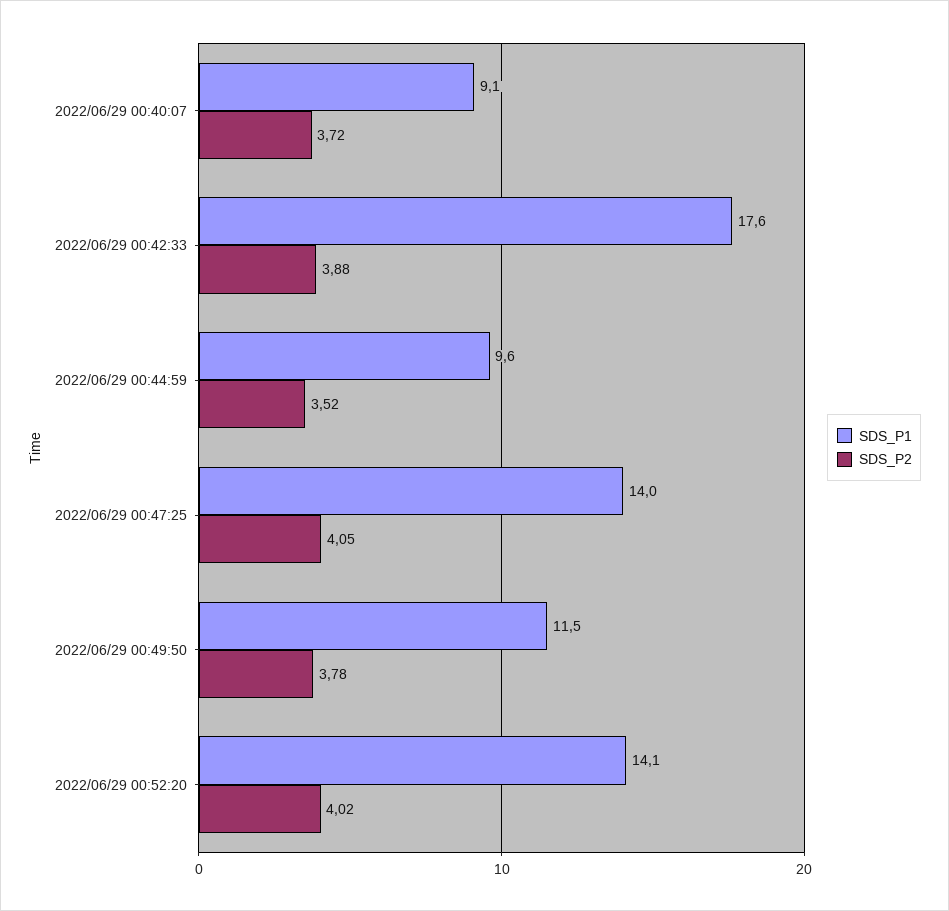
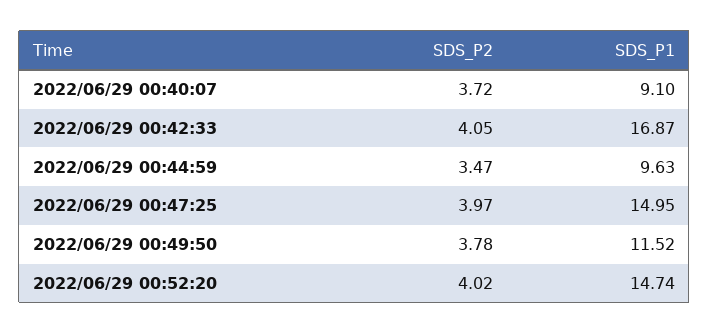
SDS_P1, 2022/06/29 00:42:33: 17.6 -> 16.87
SDS_P2, 2022/06/29 00:42:33: 3.88 -> 4.05
SDS_P2, 2022/06/29 00:44:59: 3.52 -> 3.47
SDS_P1, 2022/06/29 00:47:25: 14 -> 14.95
SDS_P2, 2022/06/29 00:47:25: 4.05 -> 3.97
SDS_P1, 2022/06/29 00:52:20: 14.1 -> 14.74

